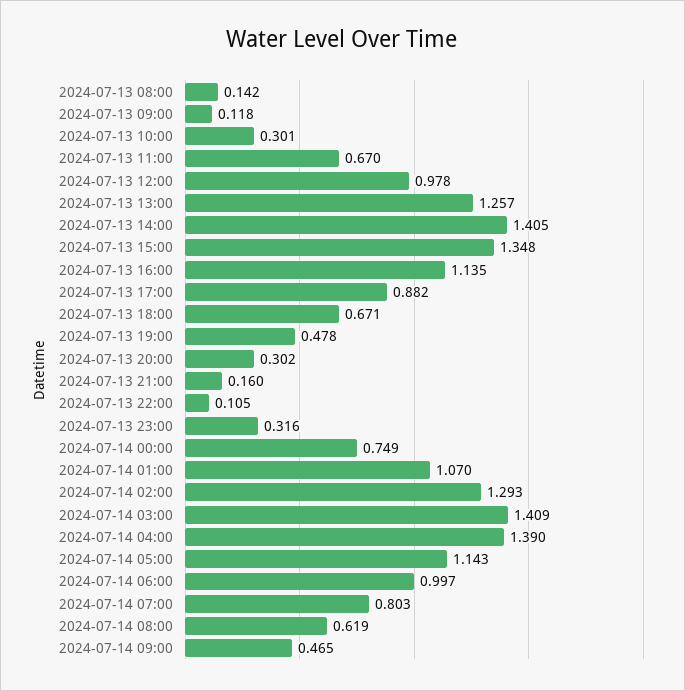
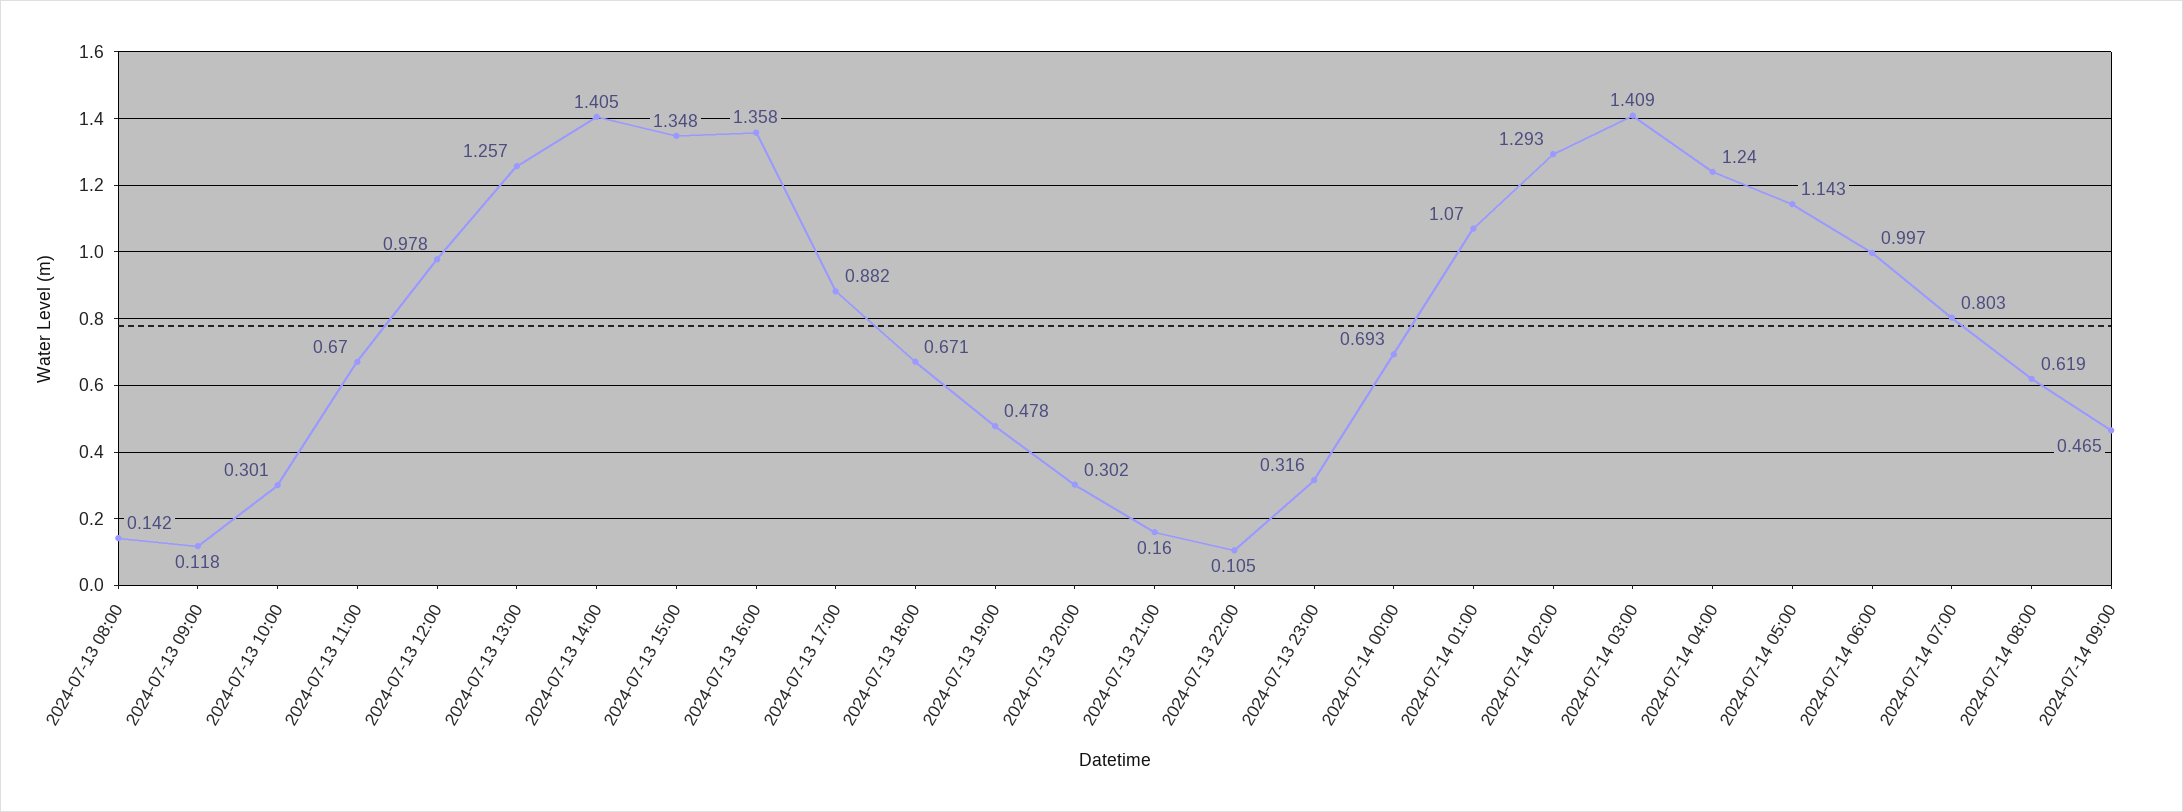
2024-07-13 16:00: 1.135 -> 1.358
2024-07-14 00:00: 0.749 -> 0.693
2024-07-14 04:00: 1.39 -> 1.24

